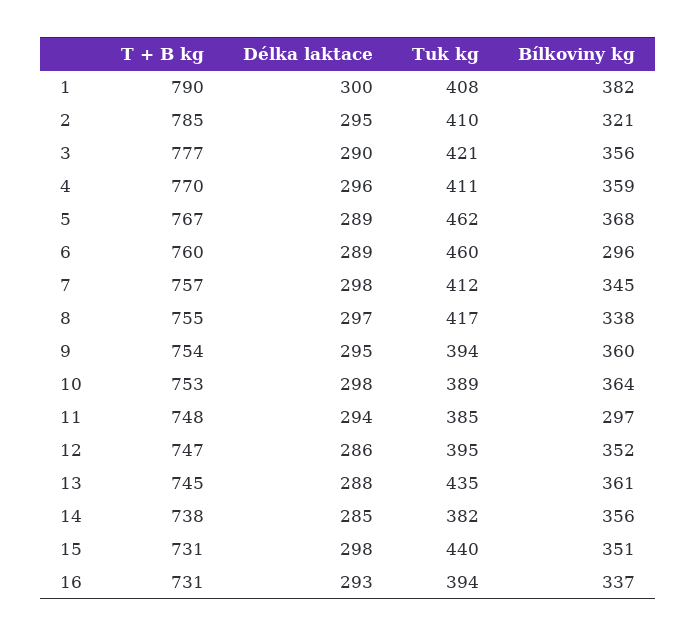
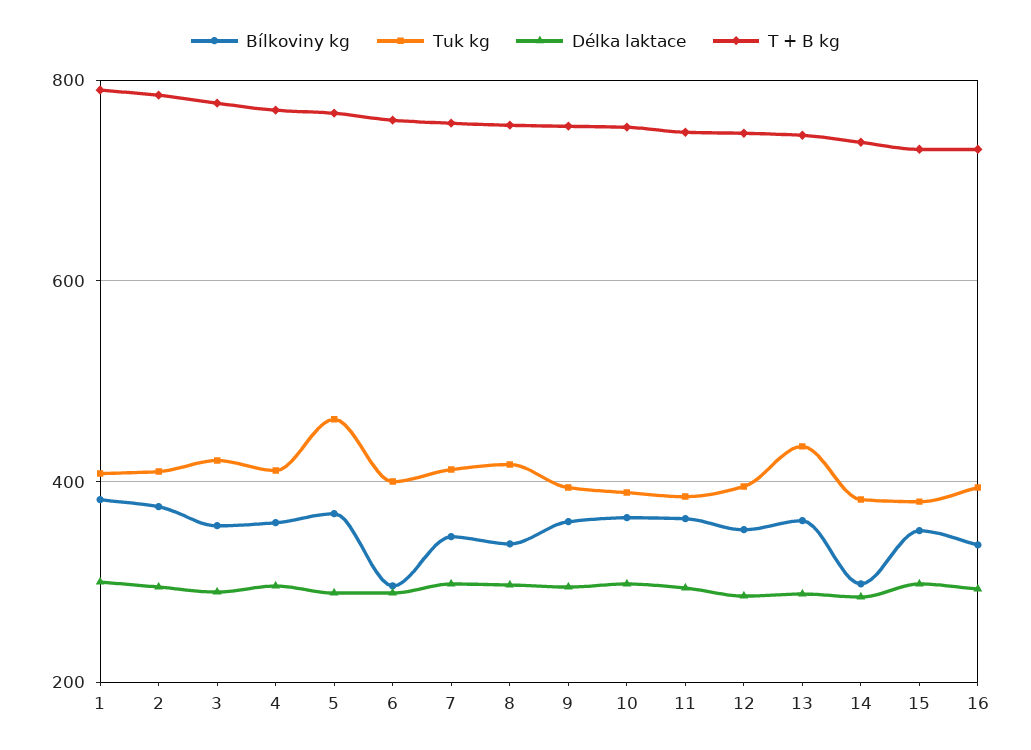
Bílkoviny kg, 2: 321 -> 380
Tuk kg, 6: 460 -> 400
Bílkoviny kg, 11: 297 -> 360
Bílkoviny kg, 14: 356 -> 300
Tuk kg, 15: 440 -> 380

